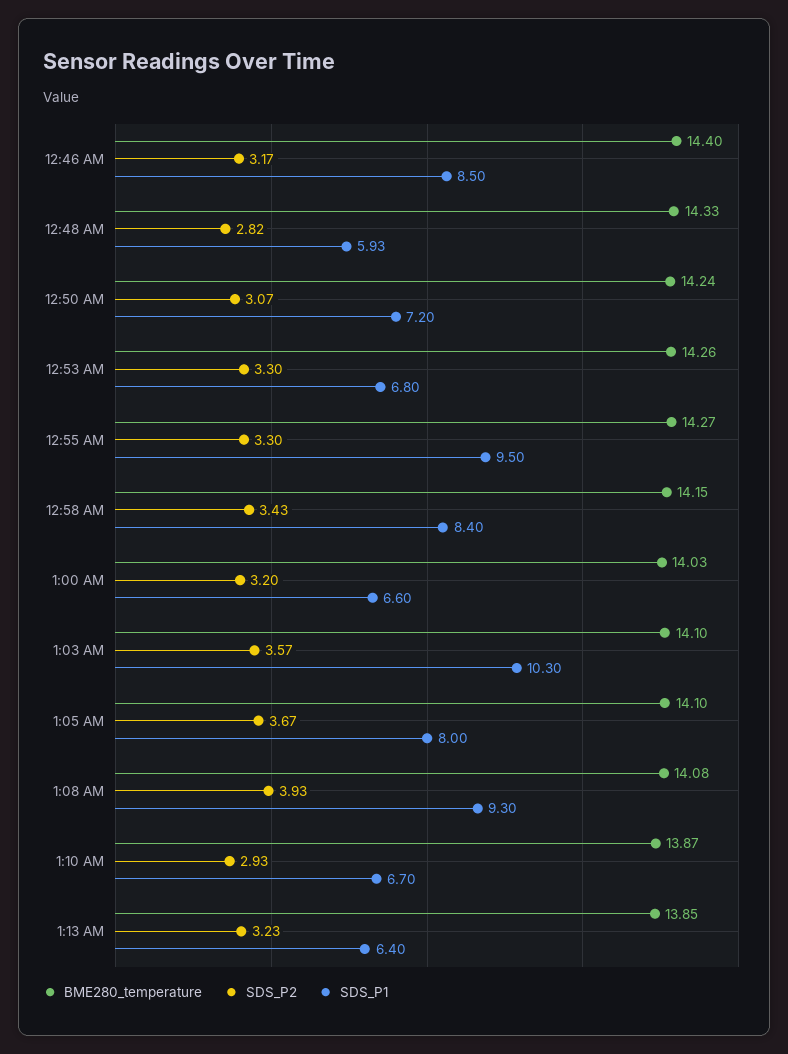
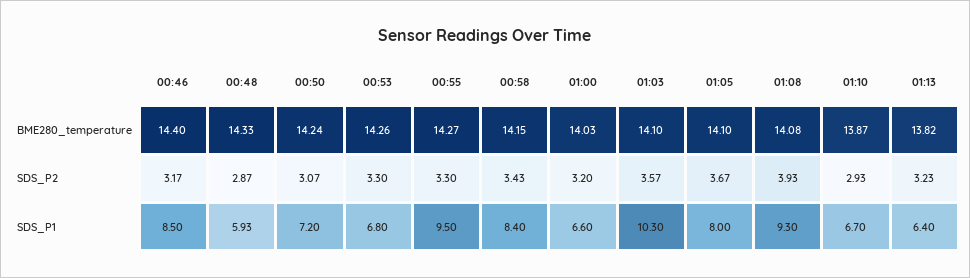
SDS_P2, 12:48 AM: 2.82 -> 2.87
BME280_temperature, 1:13 AM: 13.85 -> 13.82

